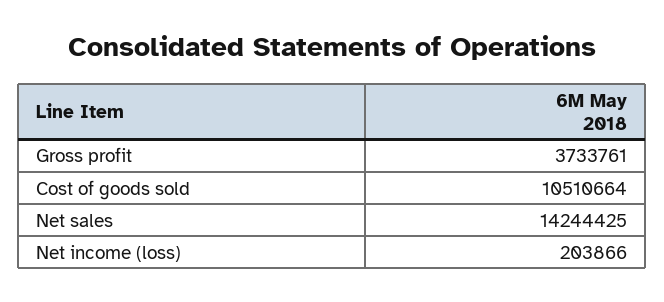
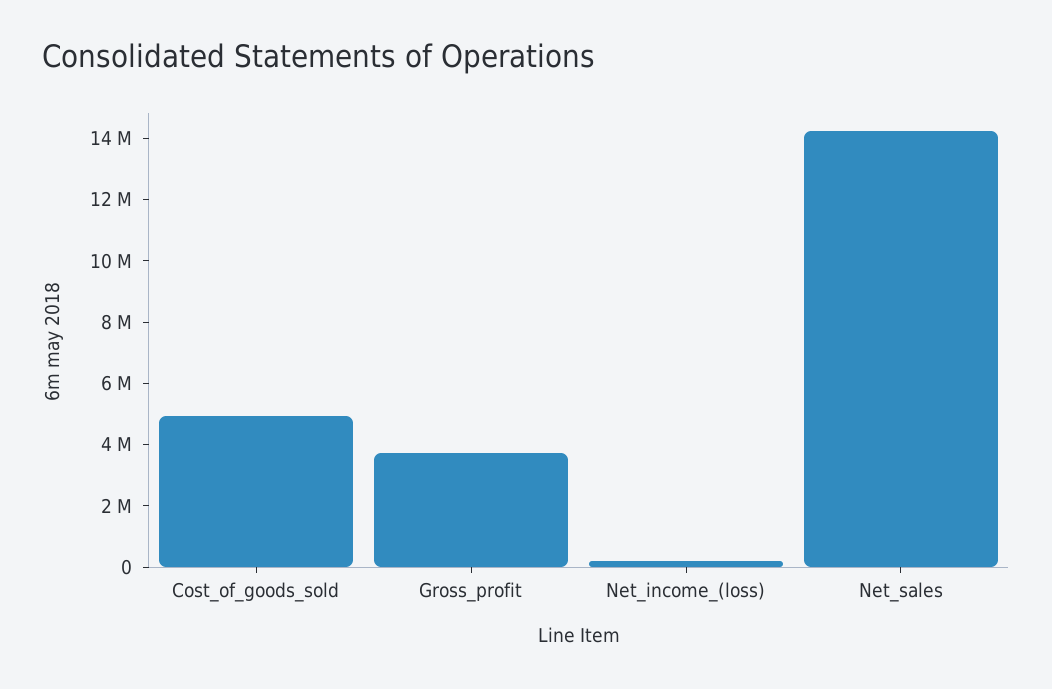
Cost of goods sold: 10510664 -> 5000000

